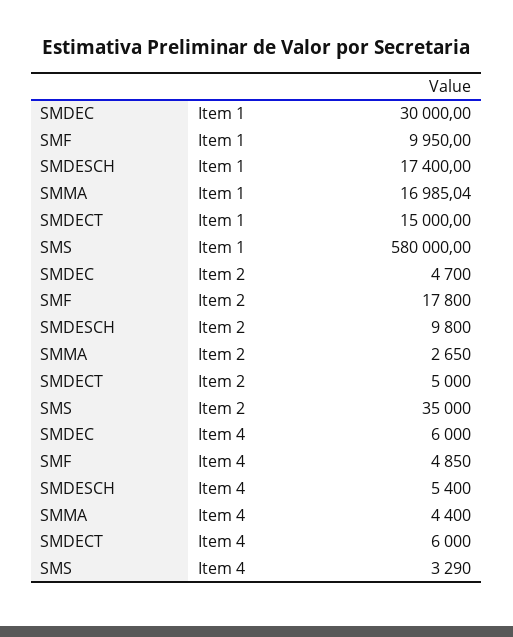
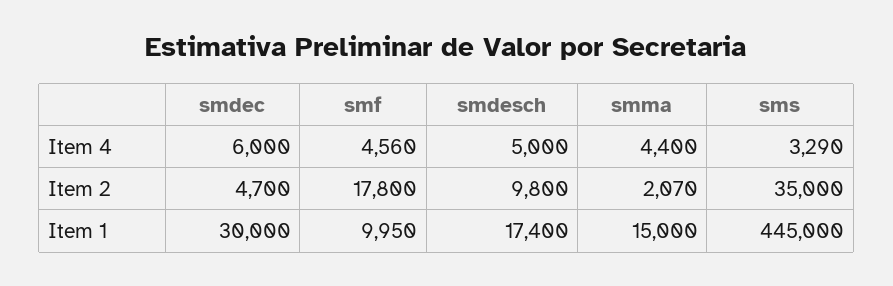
SMMA, Item 1: 16985.04 -> 15000
SMDECT, Item 1: 15000 -> none
SMS, Item 1: 580000 -> 445000
SMMA, Item 2: 2650 -> 2070
SMDECT, Item 2: 5000 -> none
SMF, Item 4: 4850 -> 4560
SMDESCH, Item 4: 5400 -> 5000
SMDECT, Item 4: 6000 -> none

